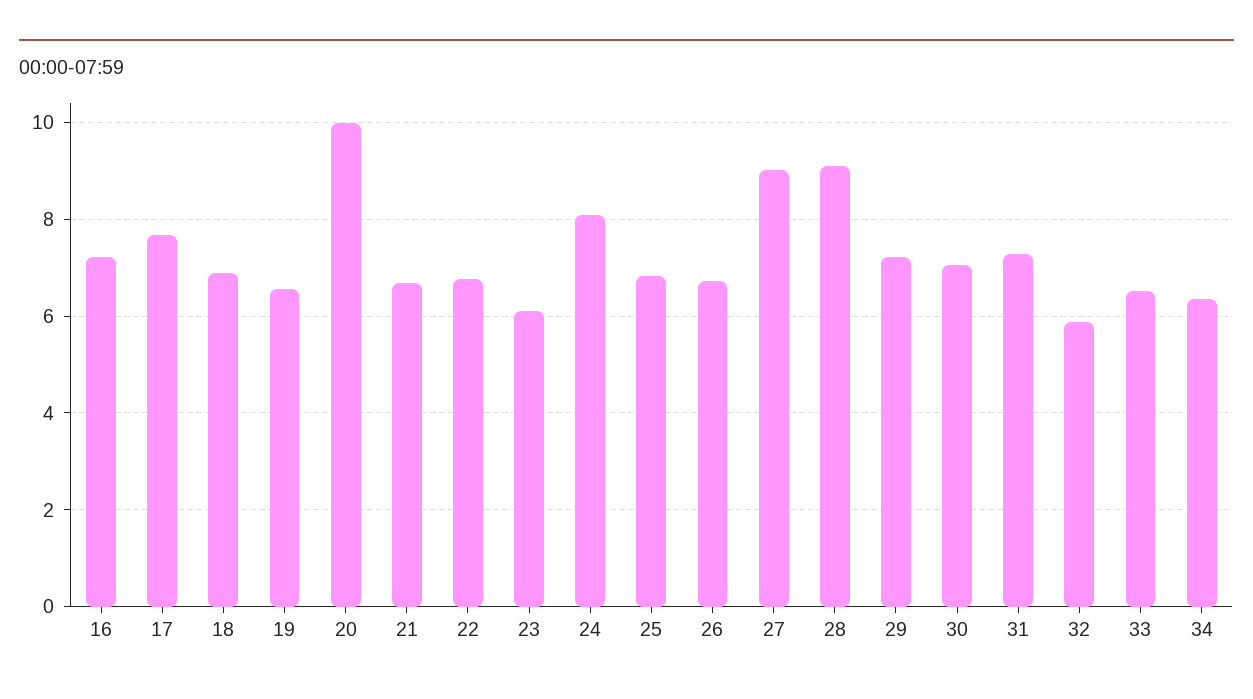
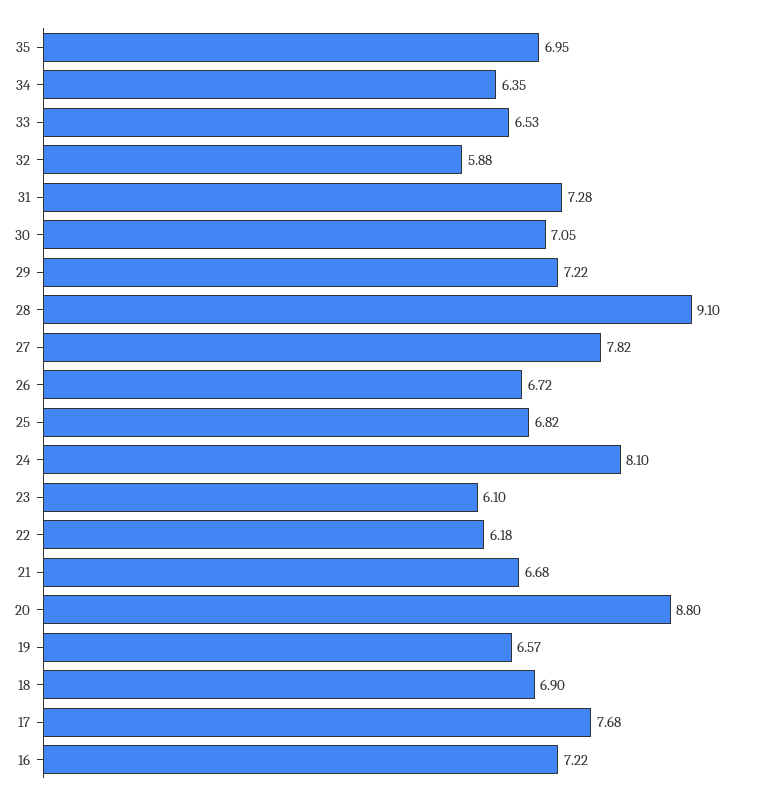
20: 10 -> 8.8
22: 6.8 -> 6.18
27: 9 -> 7.82
35: none -> 6.95

